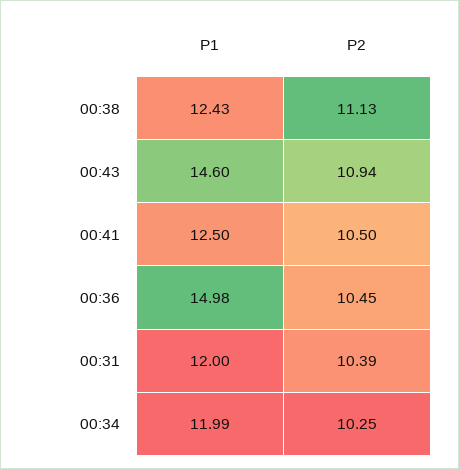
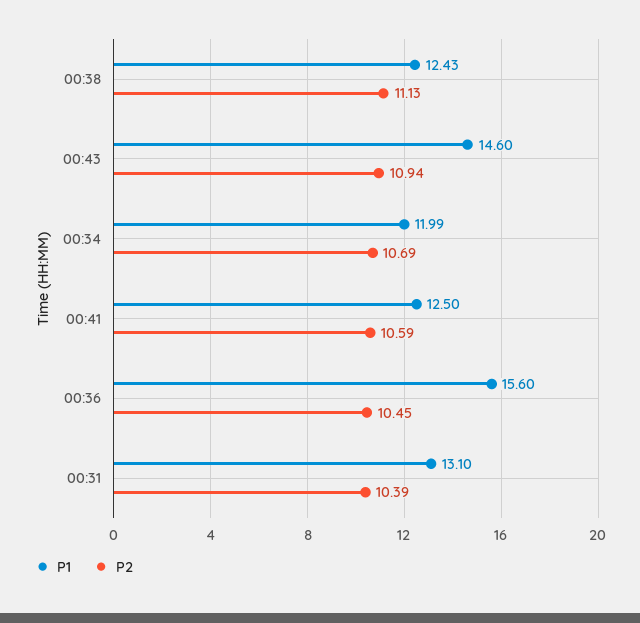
P2, 00:41: 10.5 -> 10.59
P1, 00:36: 14.98 -> 15.6
P1, 00:31: 12 -> 13.1
P2, 00:34: 10.25 -> 10.69

